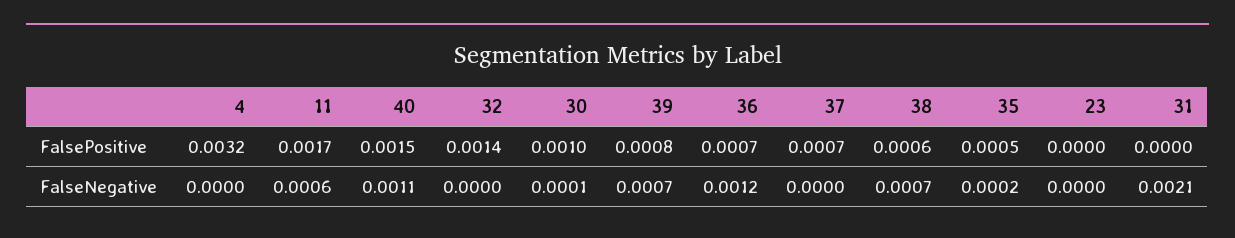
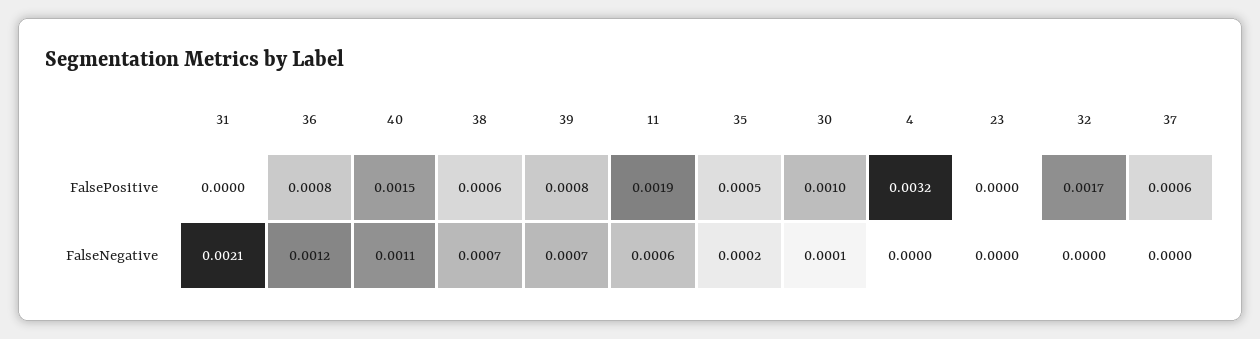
11, FalsePositive: 0.0017 -> 0.0019
32, FalsePositive: 0.0014 -> 0.0017
36, FalsePositive: 0.0007 -> 0.0008
37, FalsePositive: 0.0007 -> 0.0006

